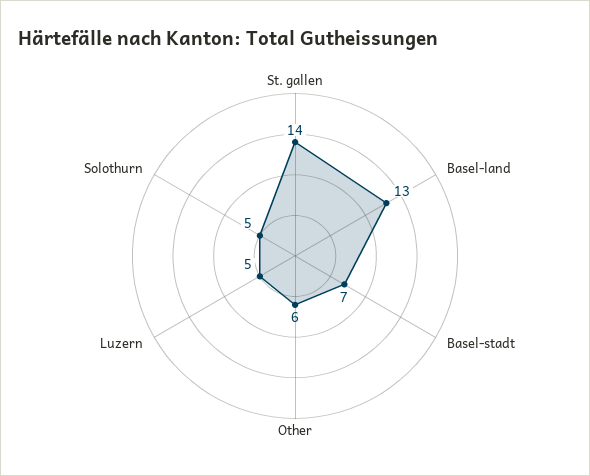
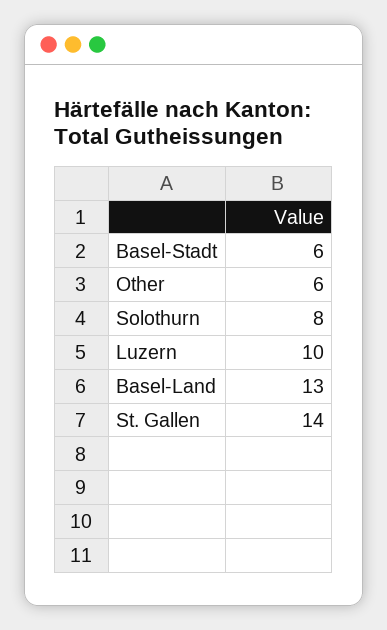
Basel-stadt: 7 -> 6
Luzern: 5 -> 10
Solothurn: 5 -> 8

